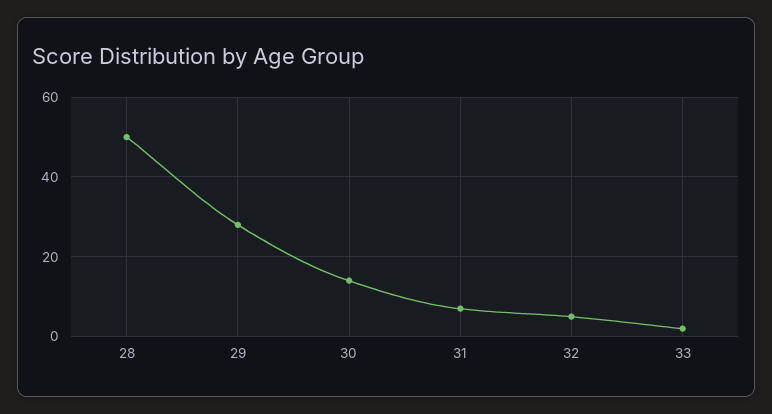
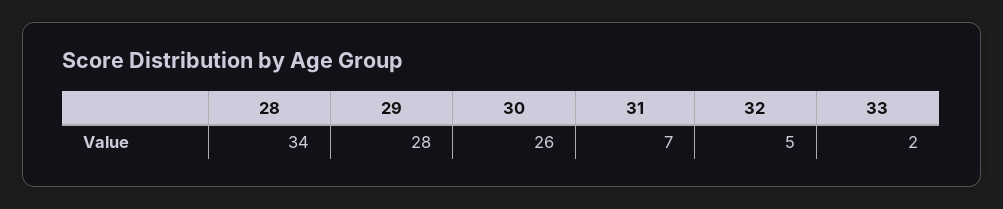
28: 50 -> 34
30: 15 -> 26

